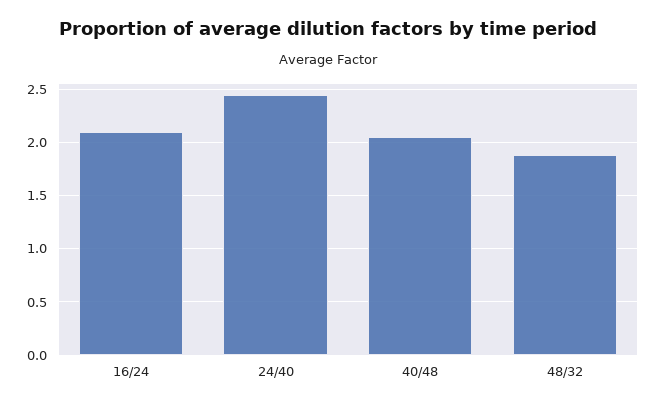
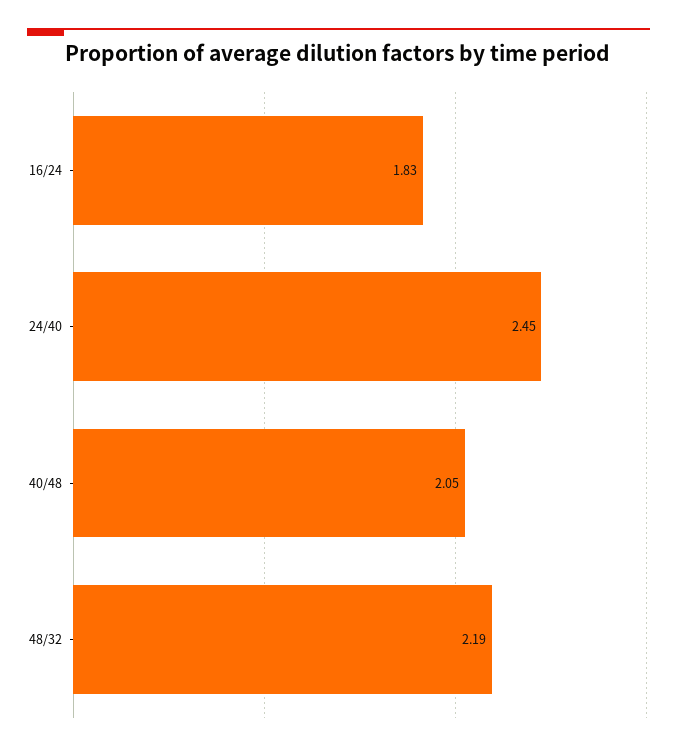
16/24: 2.1 -> 1.83
48/32: 1.9 -> 2.19

